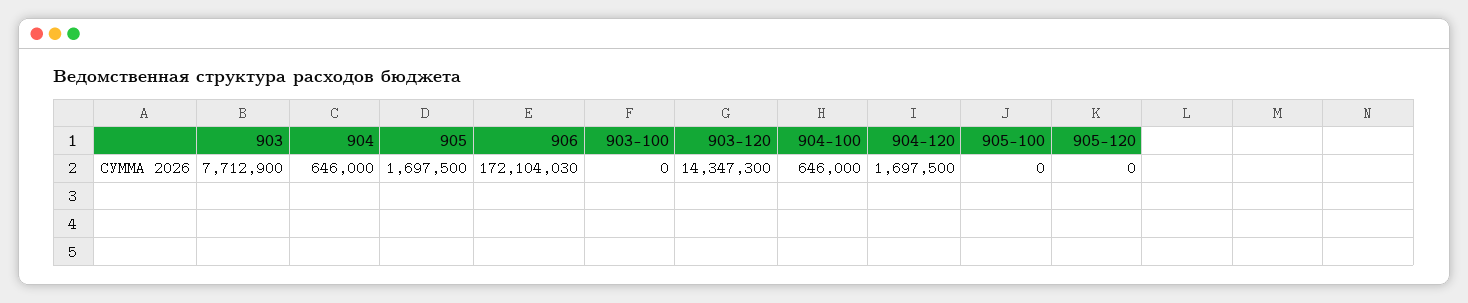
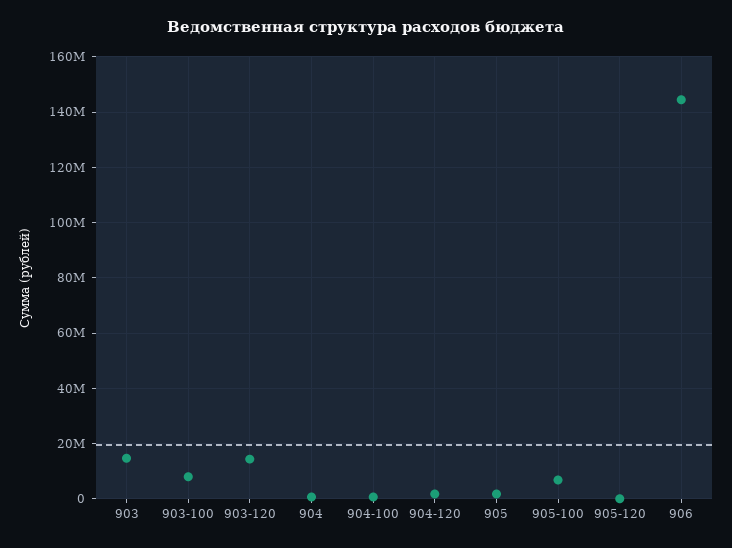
903: 7712900 -> 15000000
906: 172104030 -> 145000000
903-100: 0 -> 7500000
905-100: 0 -> 7500000

